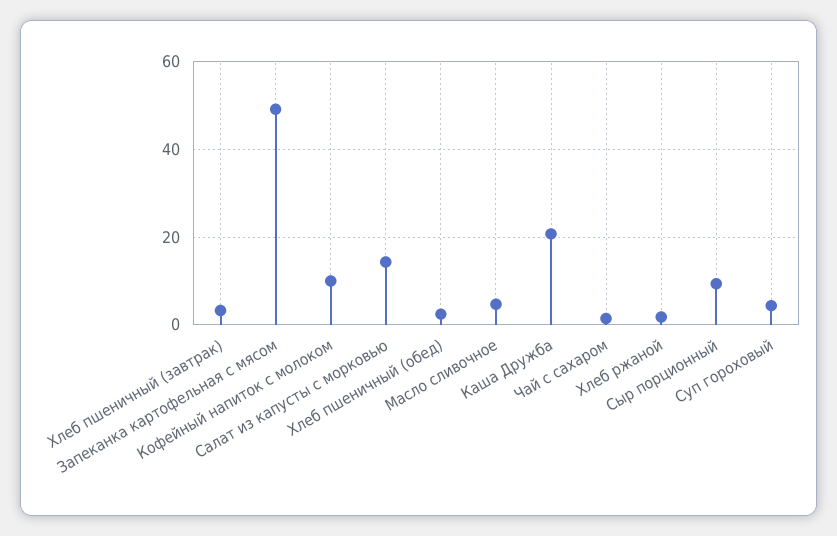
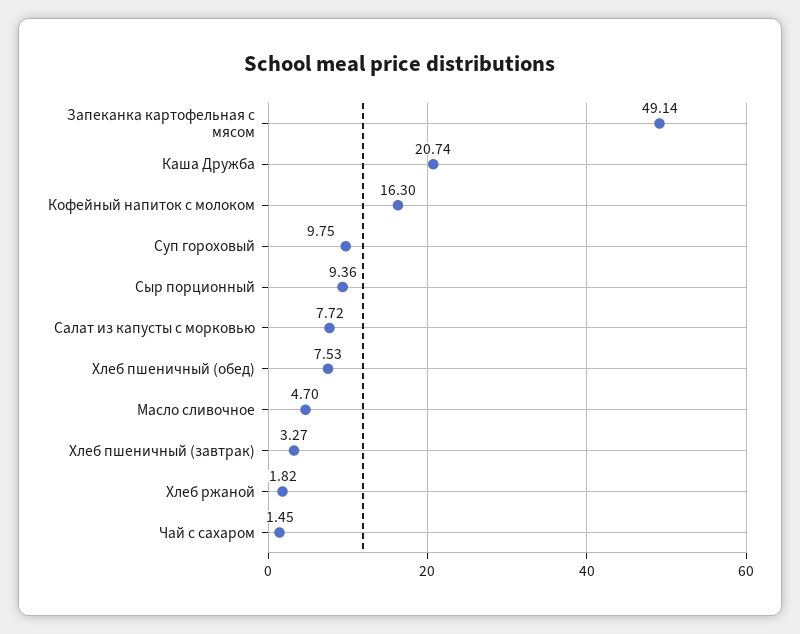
Кофейный напиток с молоком: 10 -> 16.3
Салат из капусты с морковью: 14 -> 7.72
Хлеб пшеничный (обед): 2 -> 7.53
Суп гороховый: 4 -> 9.75

